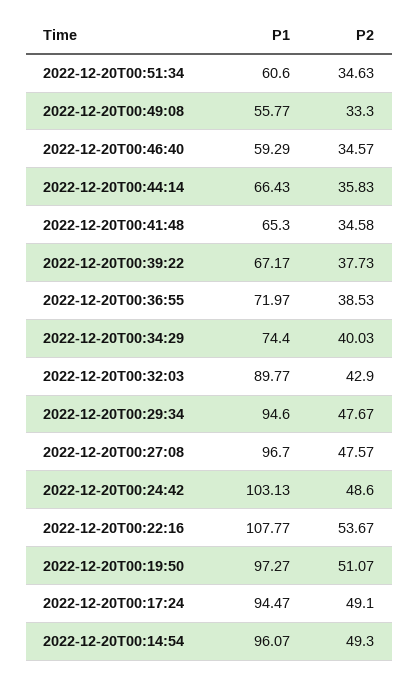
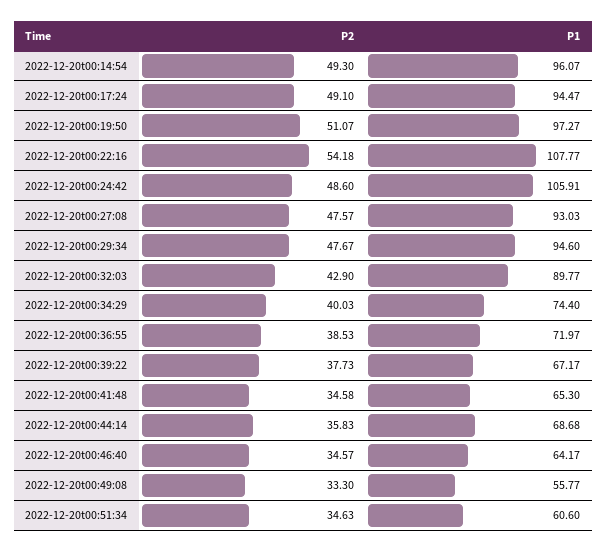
P1, 2022-12-20T00:46:40: 59.29 -> 64.17
P1, 2022-12-20T00:44:14: 66.43 -> 68.68
P1, 2022-12-20T00:27:08: 96.7 -> 93.03
P1, 2022-12-20T00:24:42: 103.13 -> 105.91
P2, 2022-12-20T00:22:16: 53.67 -> 54.18

